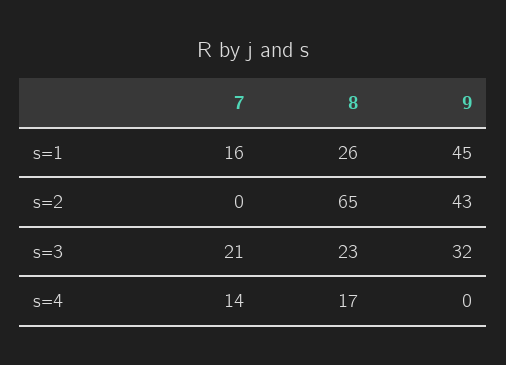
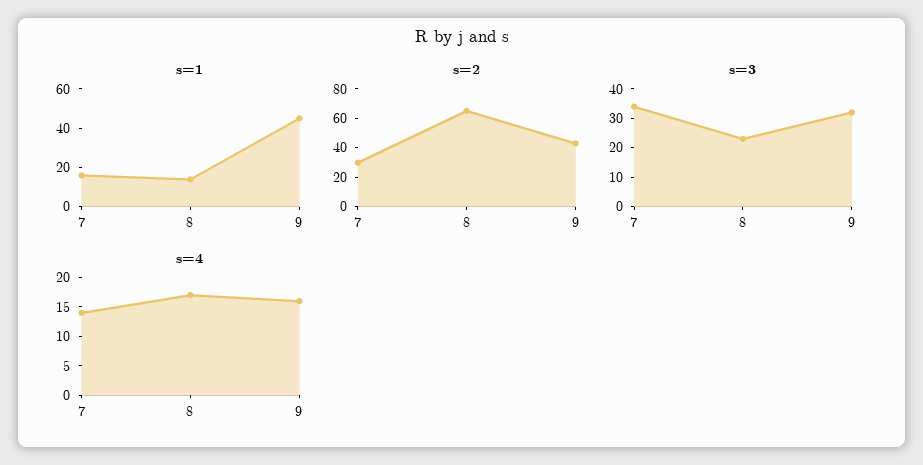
s=1, 8: 26 -> 15
s=2, 7: 0 -> 30
s=3, 7: 21 -> 35
s=4, 9: 0 -> 15

